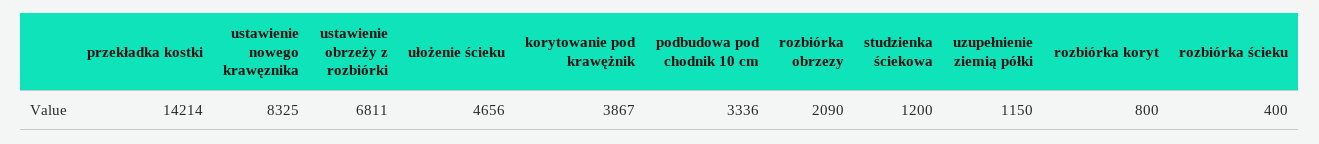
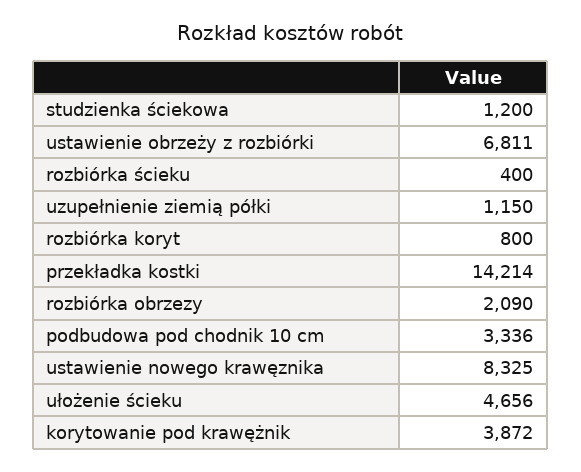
korytowanie pod krawężnik: 3867 -> 3872

